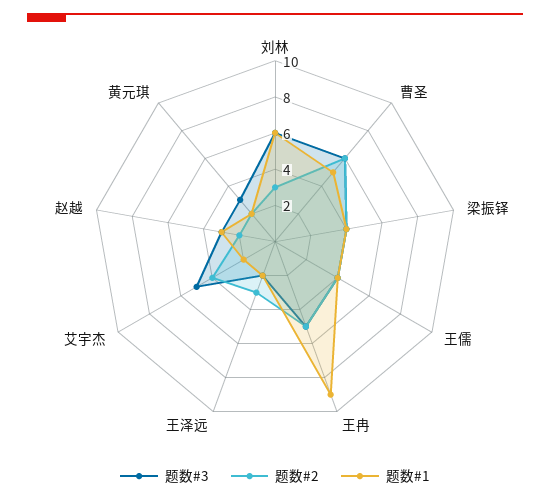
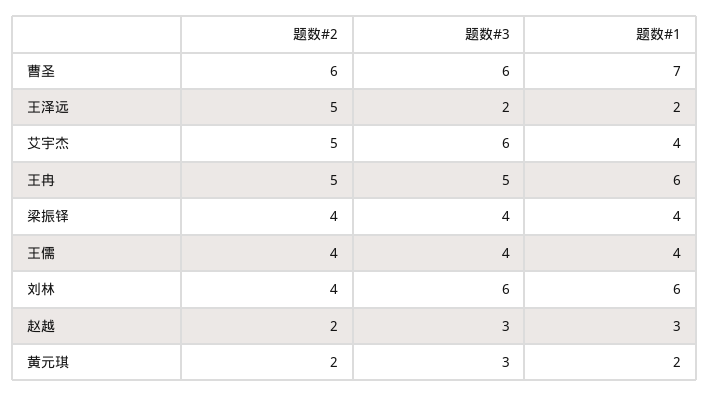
题数#2, 刘林: 3 -> 4
题数#1, 曹圣: 5 -> 7
题数#1, 王冉: 9 -> 6
题数#2, 王泽远: 3 -> 5
题数#3, 艾宇杰: 5 -> 6
题数#2, 艾宇杰: 4 -> 5
题数#1, 艾宇杰: 2 -> 4

